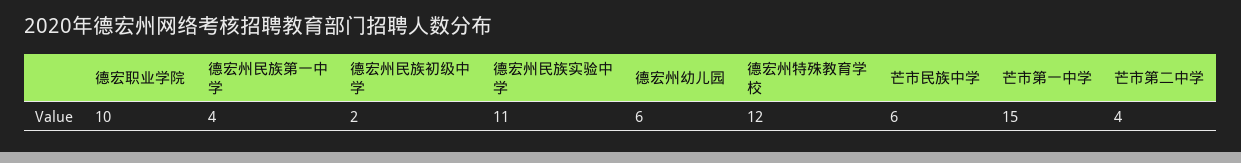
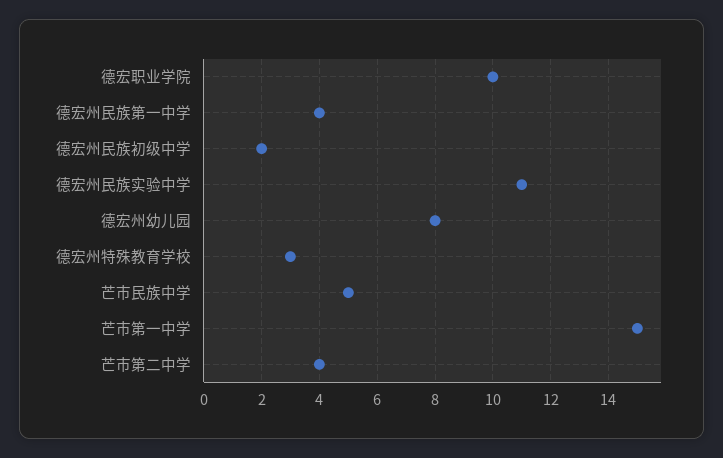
德宏州幼儿园: 6 -> 8
德宏州特殊教育学校: 12 -> 3
芒市民族中学: 6 -> 5

